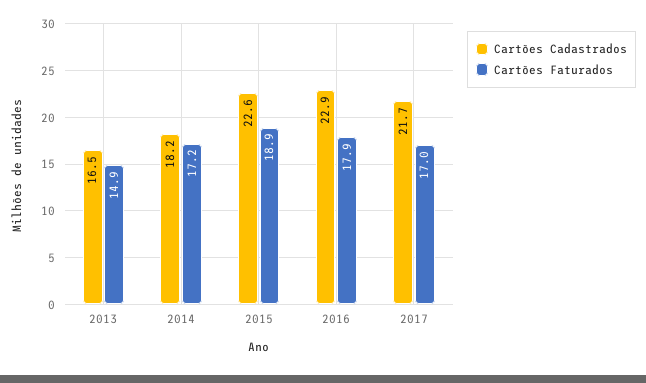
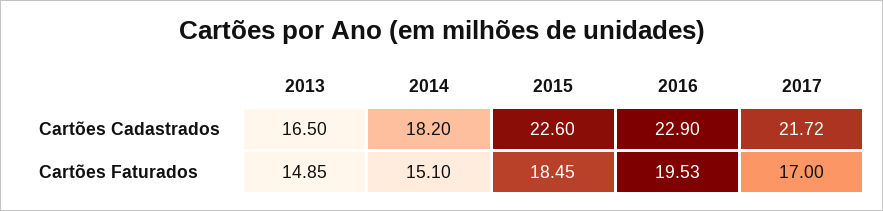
Cartões Faturados, 2014: 17.2 -> 15.1
Cartões Faturados, 2015: 18.9 -> 18.45
Cartões Faturados, 2016: 17.9 -> 19.53

